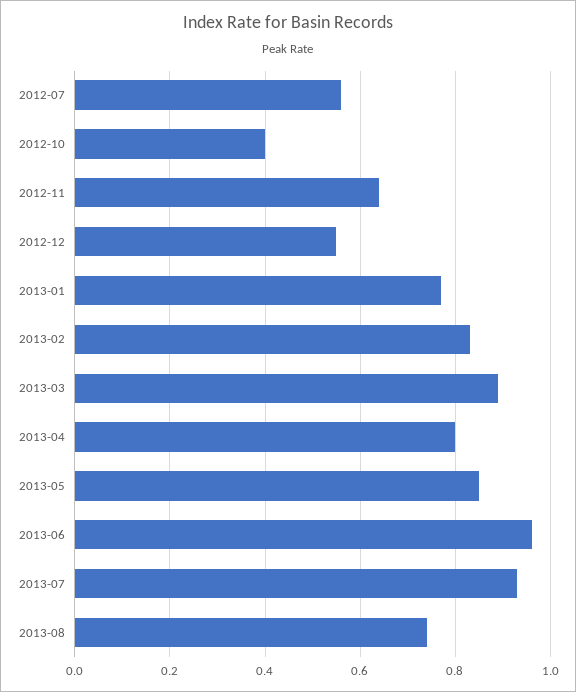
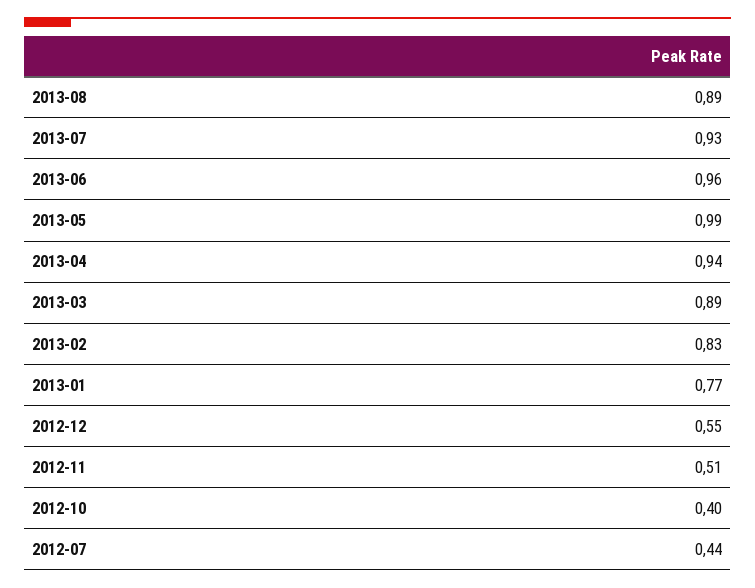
2012-07: 0.55 -> 0.44
2012-11: 0.65 -> 0.51
2013-04: 0.8 -> 0.94
2013-05: 0.85 -> 0.99
2013-08: 0.75 -> 0.89

